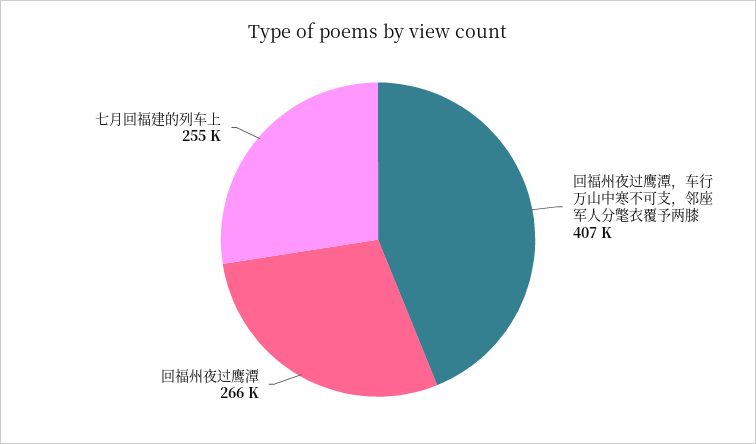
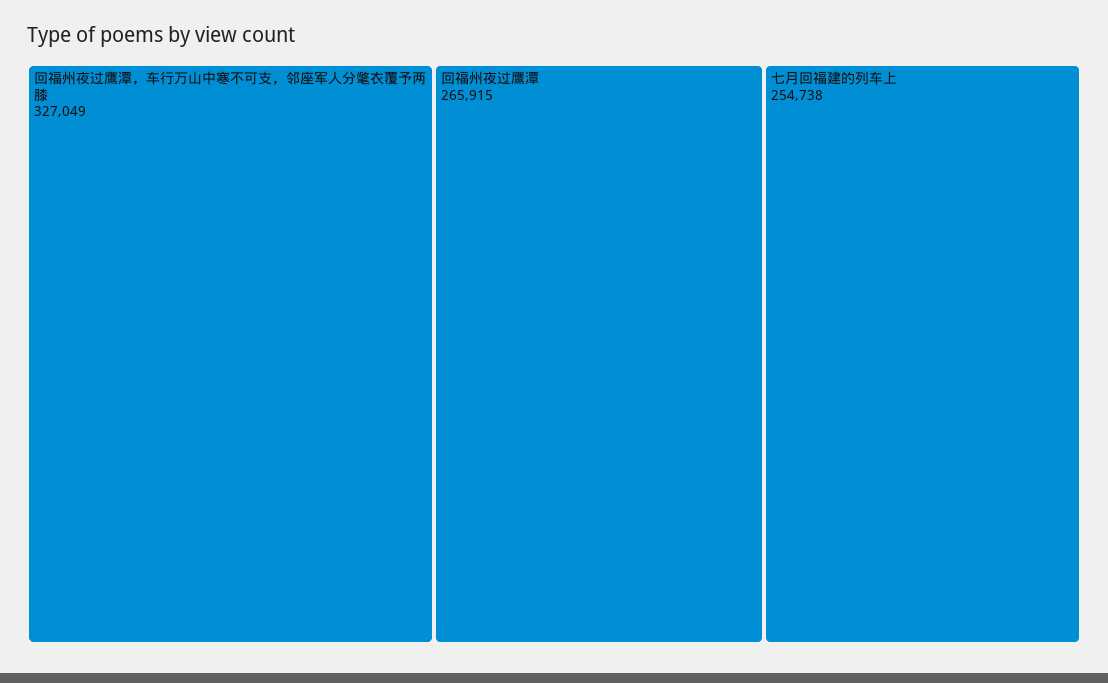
回福州夜过鹰潭，车行万山中寒不可支，邻座军人分氅衣覆予两膝: 407000 -> 327049

